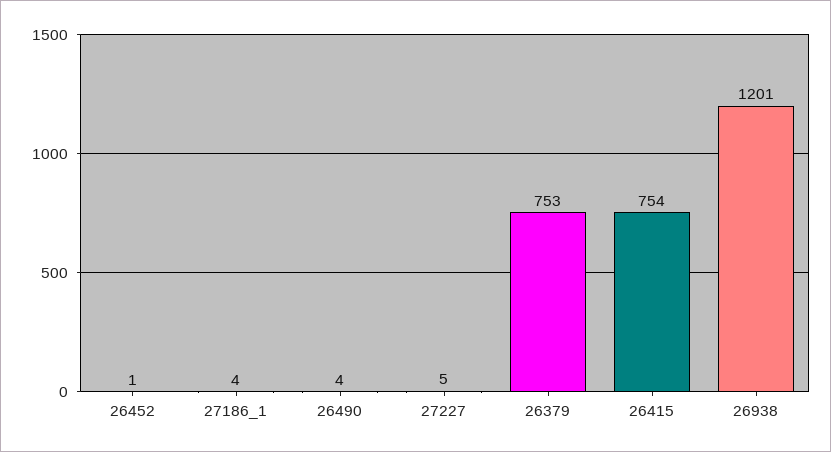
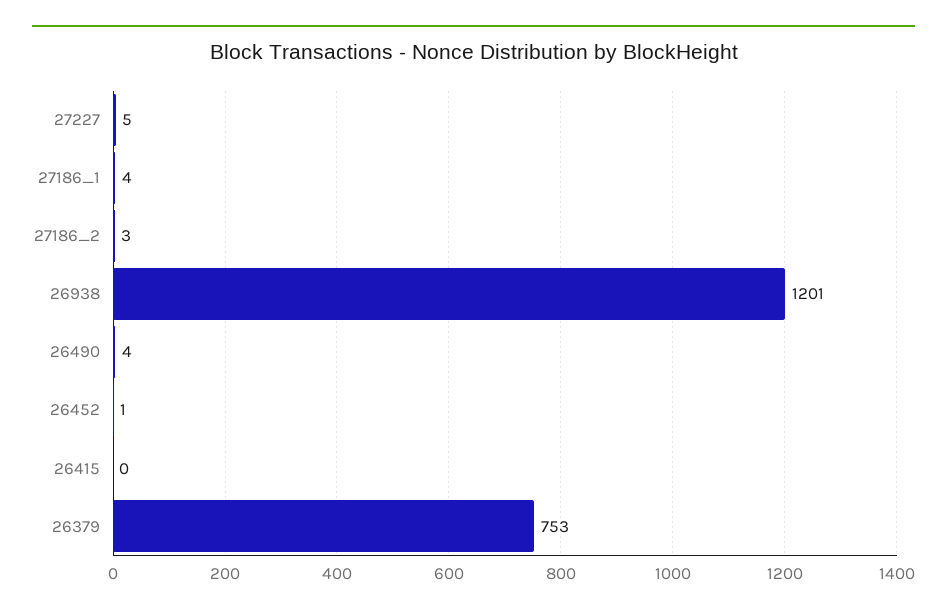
26415: 754 -> 0
27186_2: none -> 3

